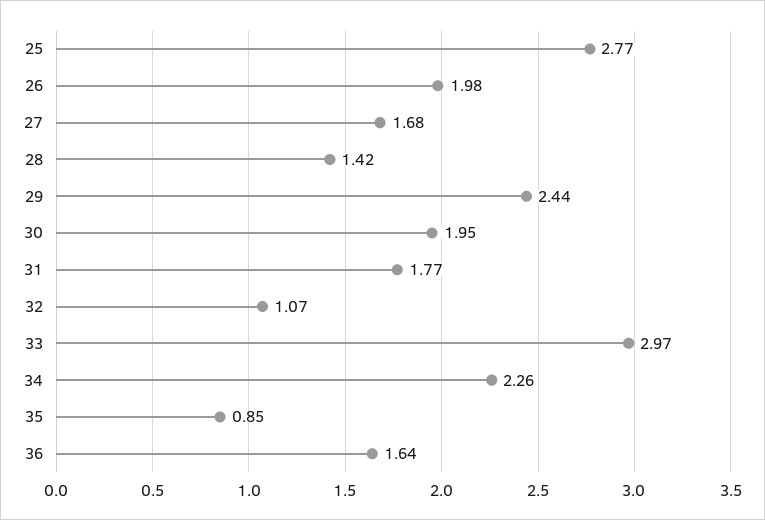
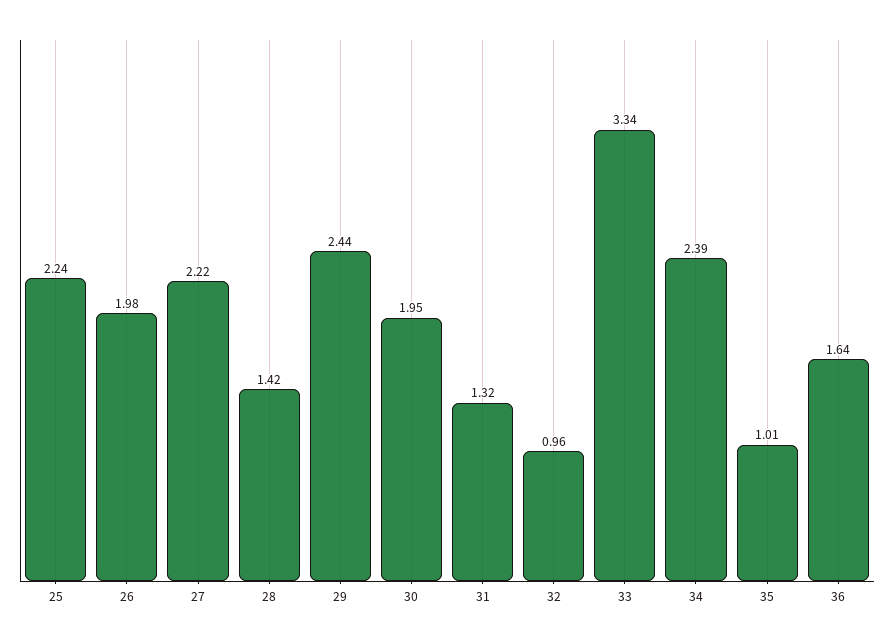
25: 2.77 -> 2.24
27: 1.68 -> 2.22
31: 1.77 -> 1.32
32: 1.07 -> 0.96
33: 2.97 -> 3.34
34: 2.26 -> 2.39
35: 0.85 -> 1.01

